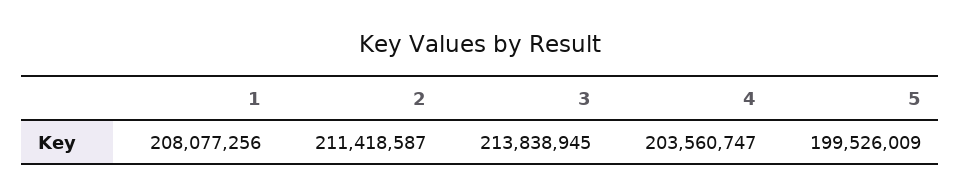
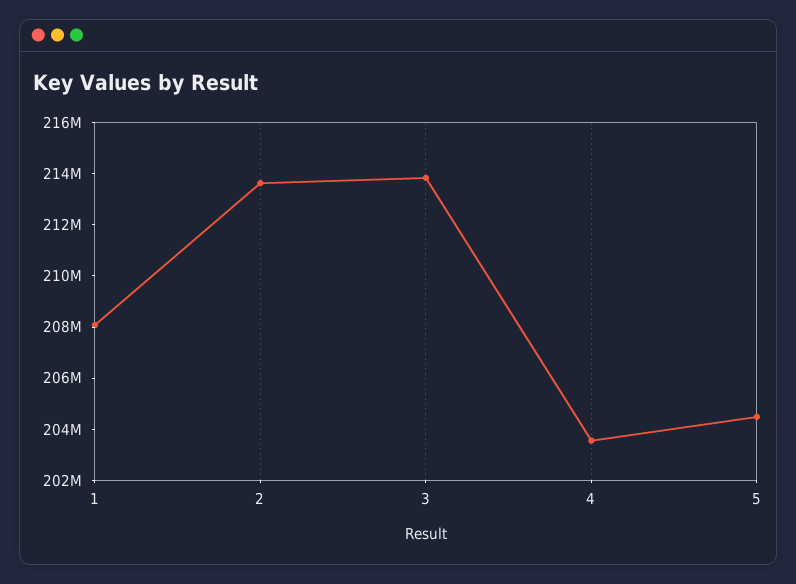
2: 211418587 -> 213500000
5: 199526009 -> 204500000

